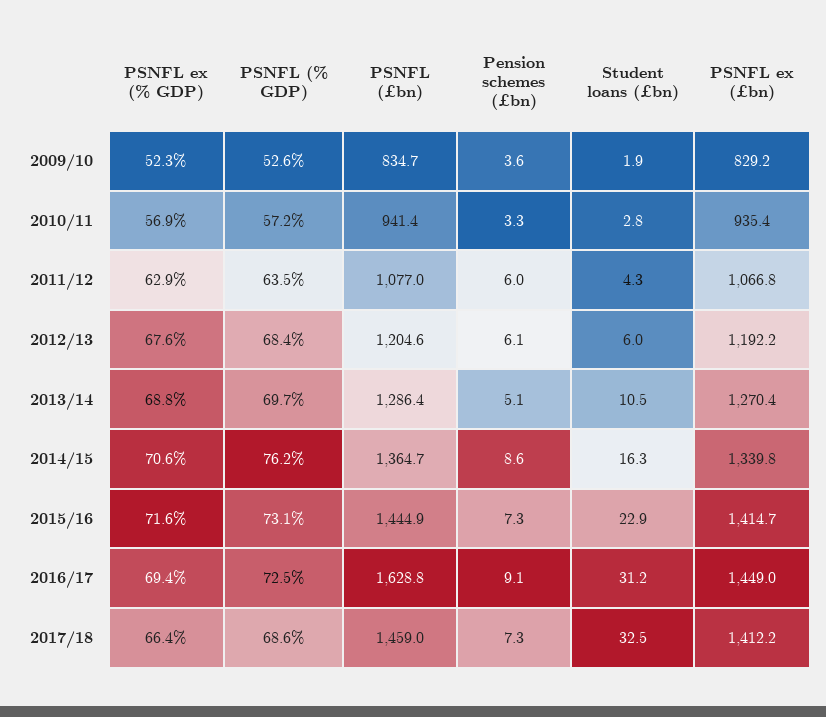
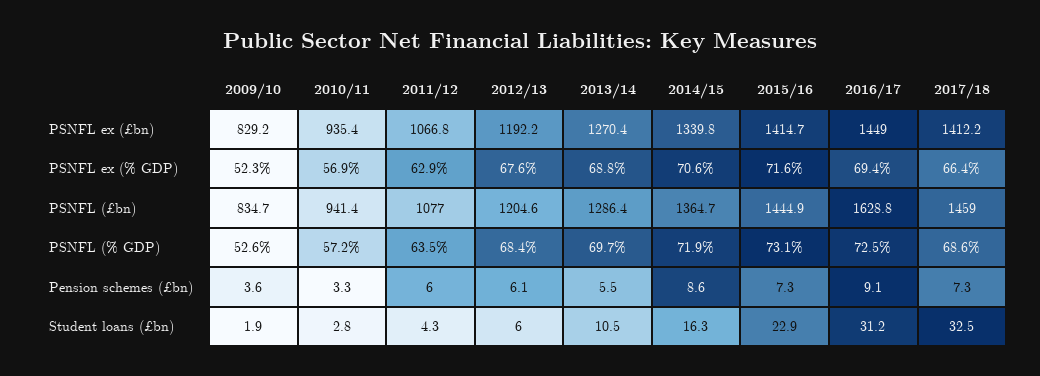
Pension schemes (£bn), 2013/14: 5.1 -> 5.5
PSNFL (% GDP), 2014/15: 76.2 -> 71.9

